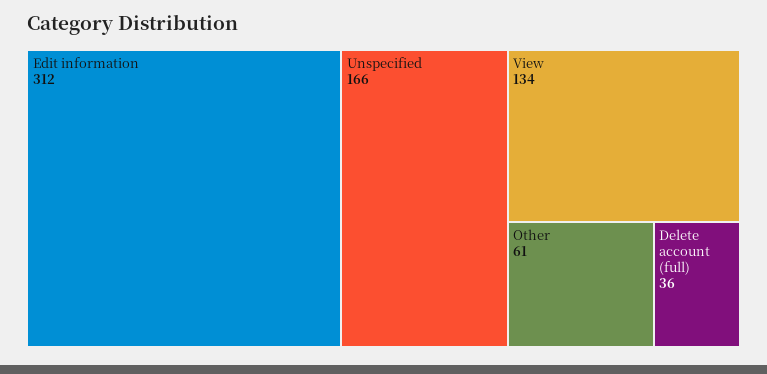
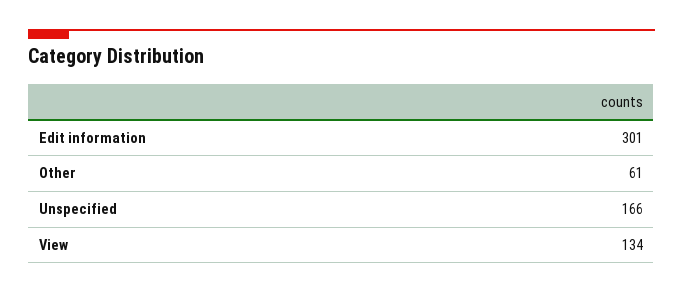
Edit information: 312 -> 301
Delete account (full): 36 -> none

